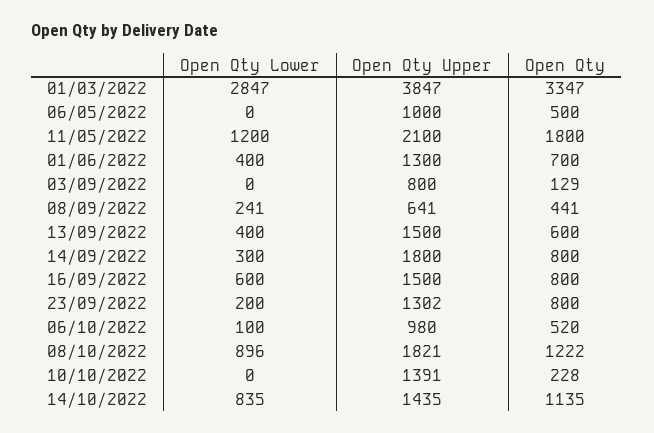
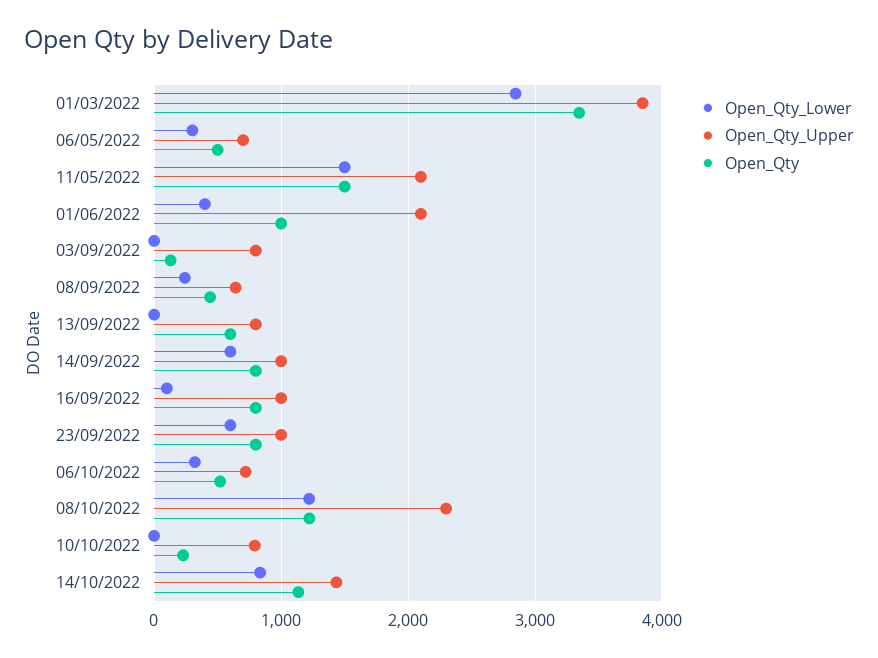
Open Qty Lower, 06/05/2022: 0 -> 300
Open Qty Upper, 06/05/2022: 1000 -> 700
Open Qty Lower, 11/05/2022: 1200 -> 1500
Open Qty, 11/05/2022: 1800 -> 1500
Open Qty Upper, 01/06/2022: 1300 -> 2100
Open Qty, 01/06/2022: 700 -> 1000
Open Qty Lower, 13/09/2022: 400 -> 0
Open Qty Upper, 13/09/2022: 1500 -> 800
Open Qty Lower, 14/09/2022: 300 -> 600
Open Qty Upper, 14/09/2022: 1800 -> 1000
Open Qty Lower, 16/09/2022: 600 -> 100
Open Qty Upper, 16/09/2022: 1500 -> 1000
Open Qty Lower, 23/09/2022: 200 -> 600
Open Qty Upper, 23/09/2022: 1302 -> 1000
Open Qty Lower, 06/10/2022: 100 -> 300
Open Qty Upper, 06/10/2022: 980 -> 700
Open Qty Lower, 08/10/2022: 896 -> 1200
Open Qty Upper, 08/10/2022: 1821 -> 2300
Open Qty Upper, 10/10/2022: 1391 -> 800

